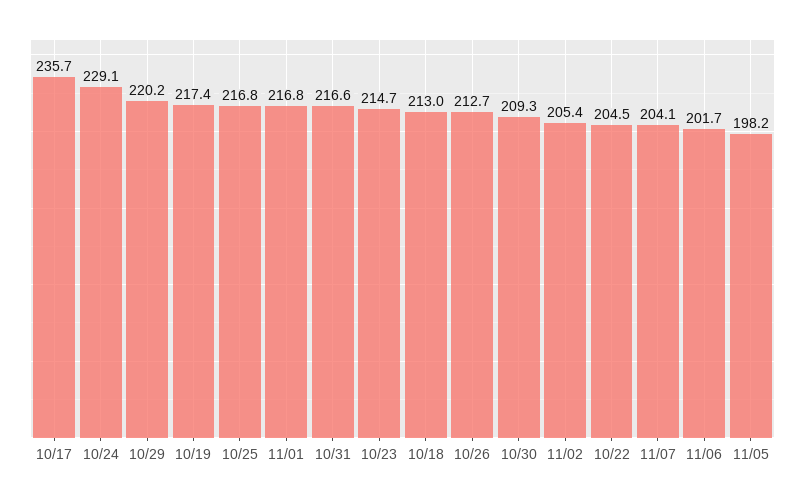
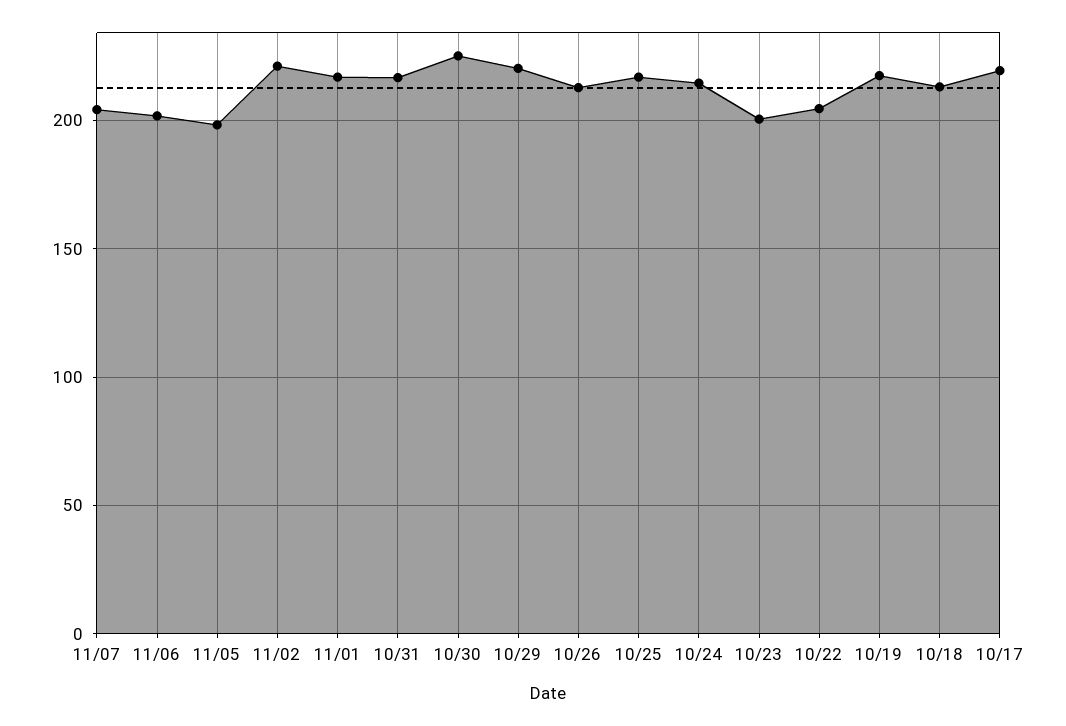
10/17: 235.7 -> 220
10/24: 229.1 -> 215
10/23: 214.7 -> 200
10/30: 209.3 -> 225
11/02: 205.4 -> 220

